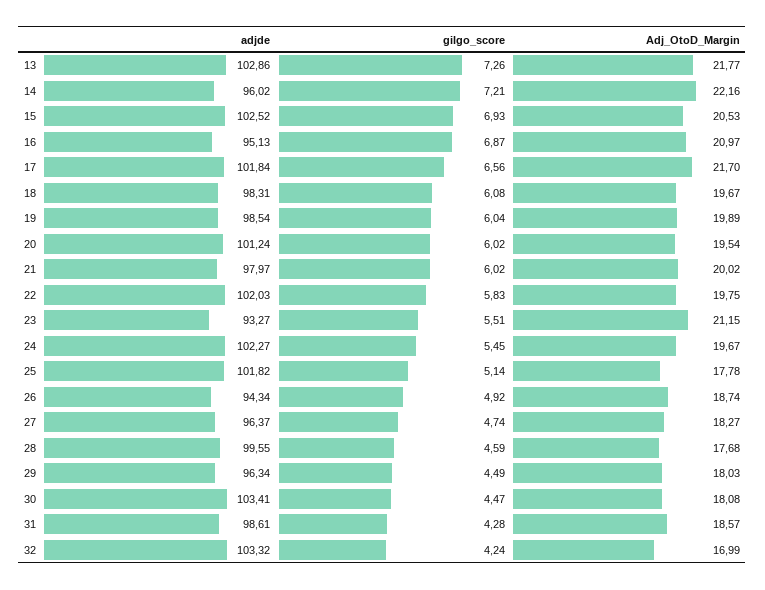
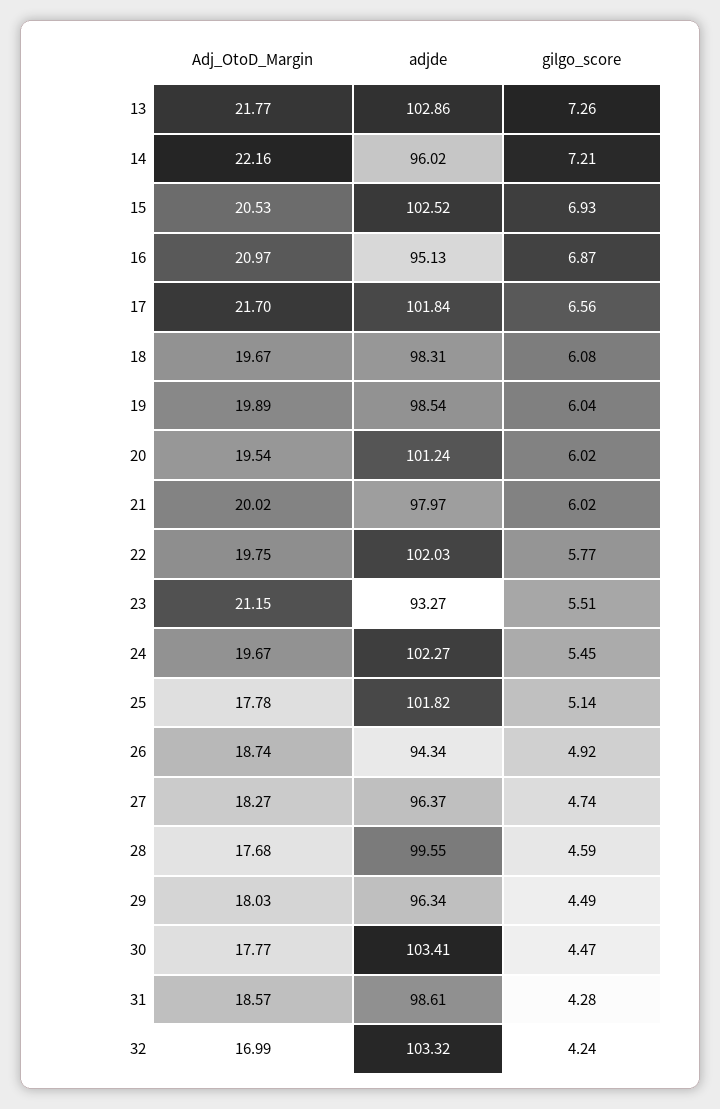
gilgo_score, 22: 5.83 -> 5.77
Adj_OtoD_Margin, 30: 18.08 -> 17.77

